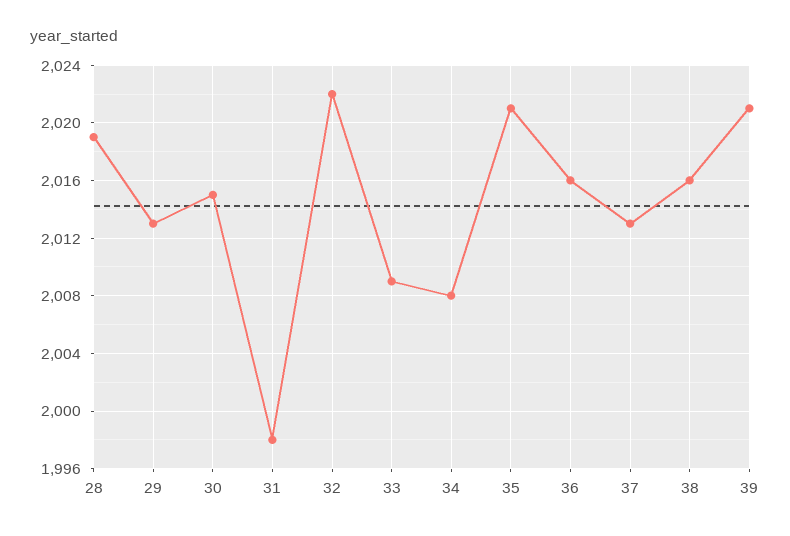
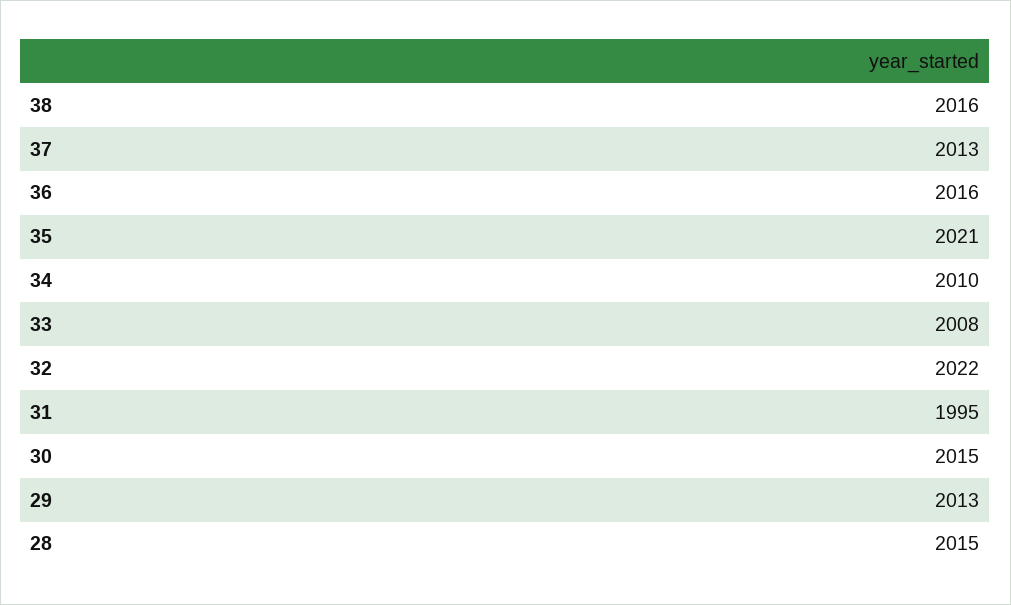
28: 2019 -> 2015
31: 1998 -> 1995
33: 2009 -> 2008
34: 2008 -> 2010
39: 2021 -> none

